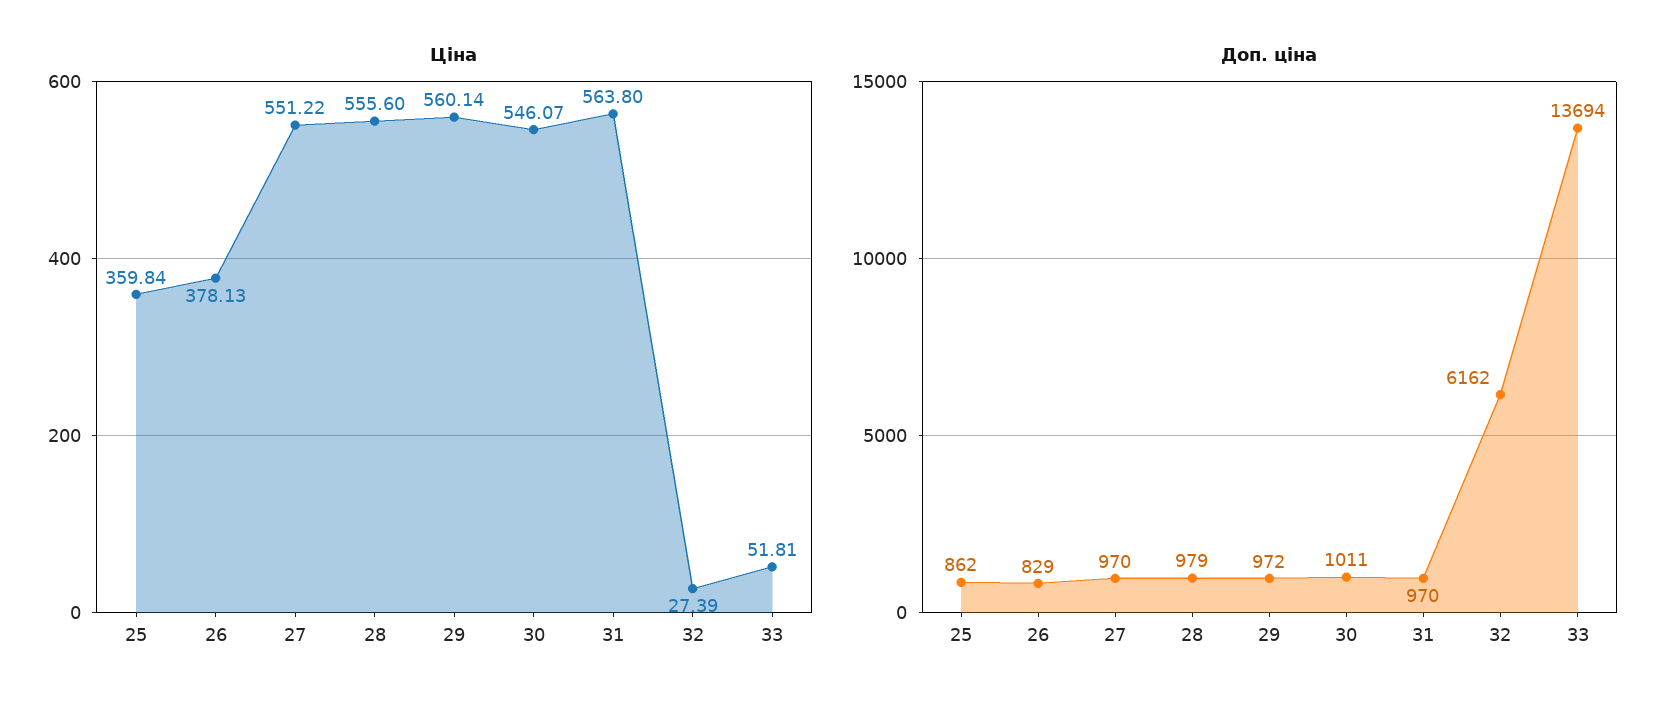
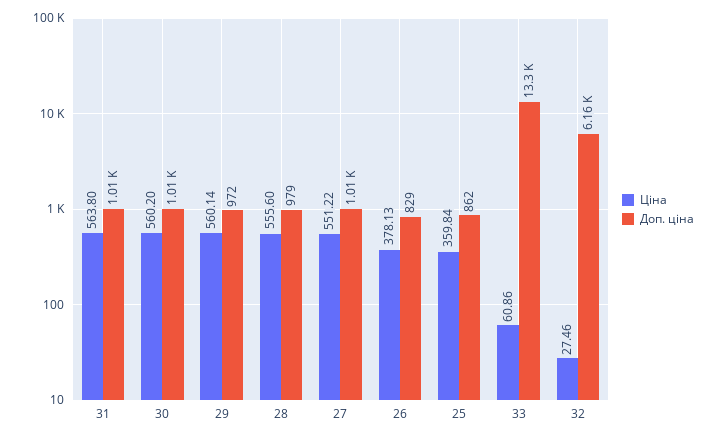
Ціна, 30: 546.07 -> 560.2
Ціна, 32: 27.39 -> 27.46
Ціна, 33: 51.81 -> 60.86
Доп. ціна, 27: 970 -> 1010
Доп. ціна, 31: 970 -> 1010
Доп. ціна, 33: 13694 -> 13300

